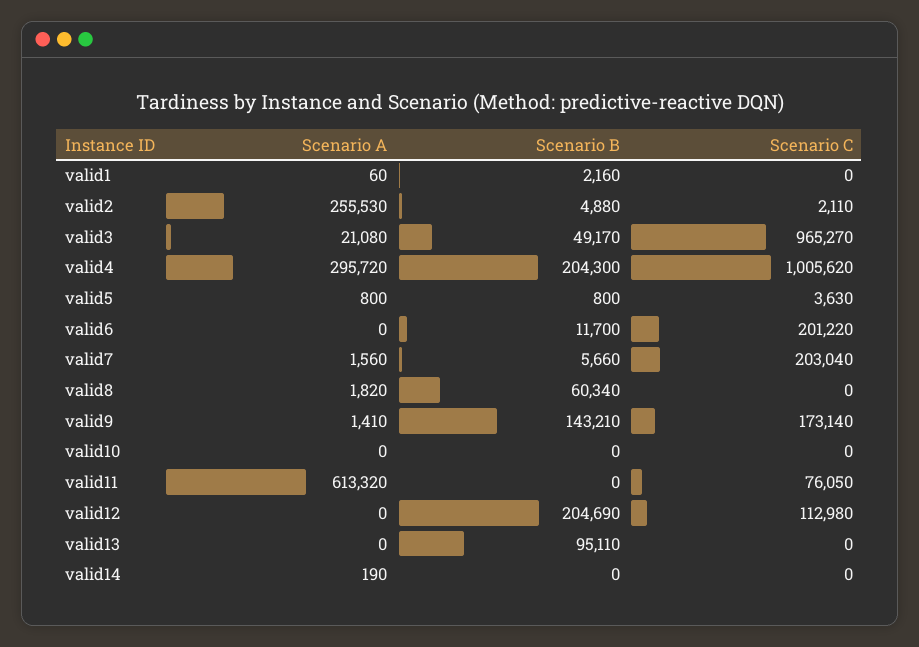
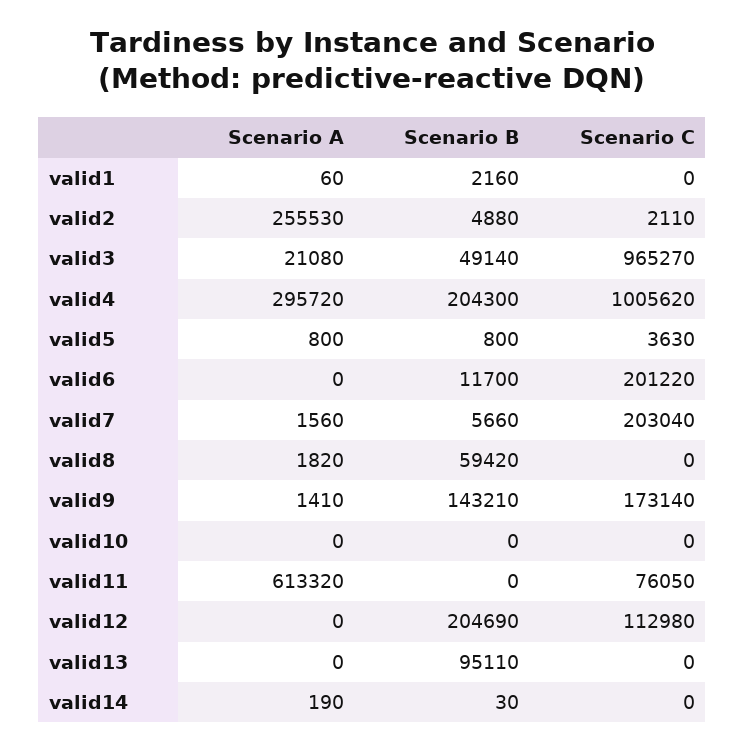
Scenario B, valid3: 49170 -> 49140
Scenario B, valid8: 60340 -> 59420
Scenario B, valid14: 0 -> 30

